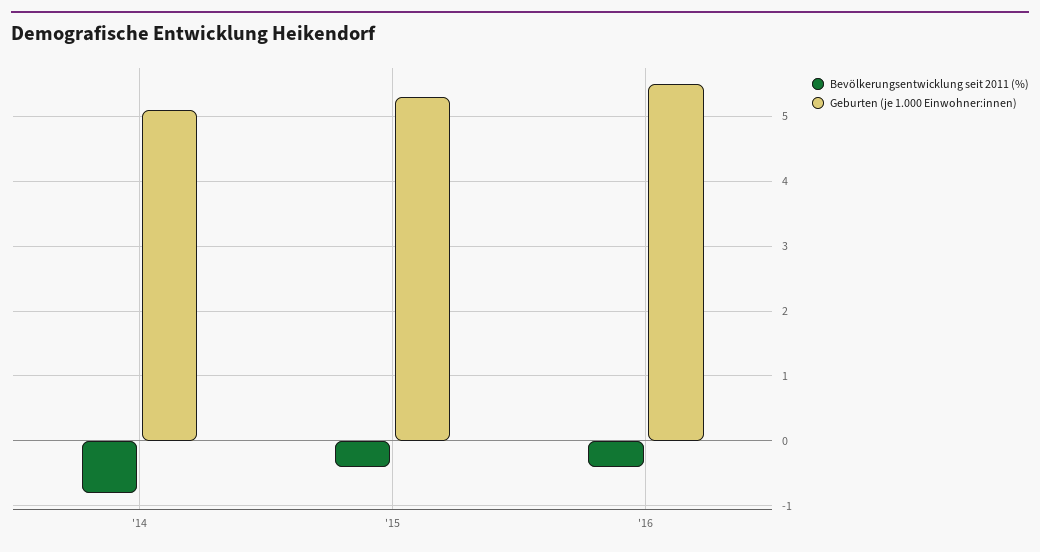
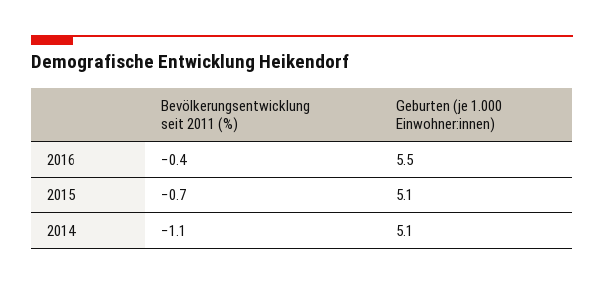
Bevölkerungsentwicklung seit 2011 (%), '14: -0.8 -> -1.1
Bevölkerungsentwicklung seit 2011 (%), '15: -0.4 -> -0.7
Geburten (je 1.000 Einwohner:innen), '15: 5.3 -> 5.1

